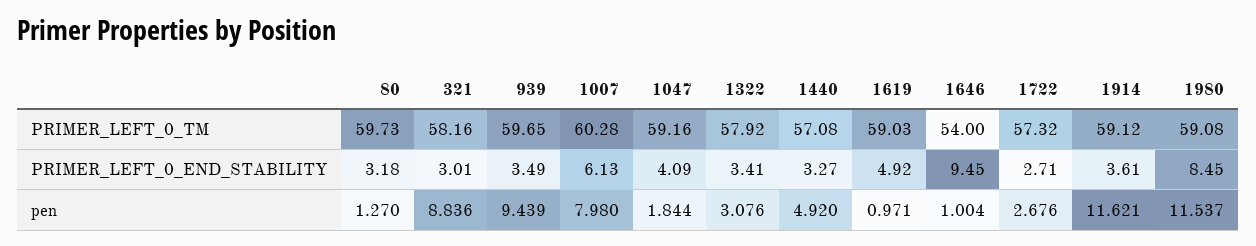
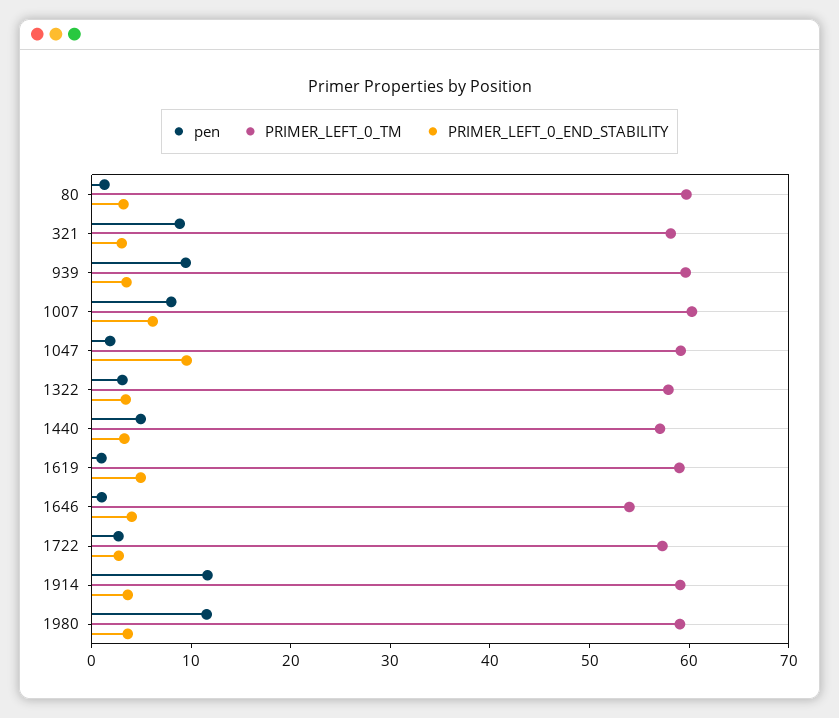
PRIMER_LEFT_0_END_STABILITY, 1047: 4.09 -> 10
PRIMER_LEFT_0_END_STABILITY, 1646: 9.45 -> 4
PRIMER_LEFT_0_END_STABILITY, 1980: 8.45 -> 4

